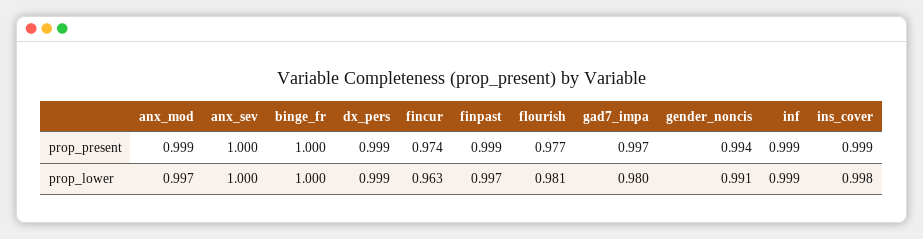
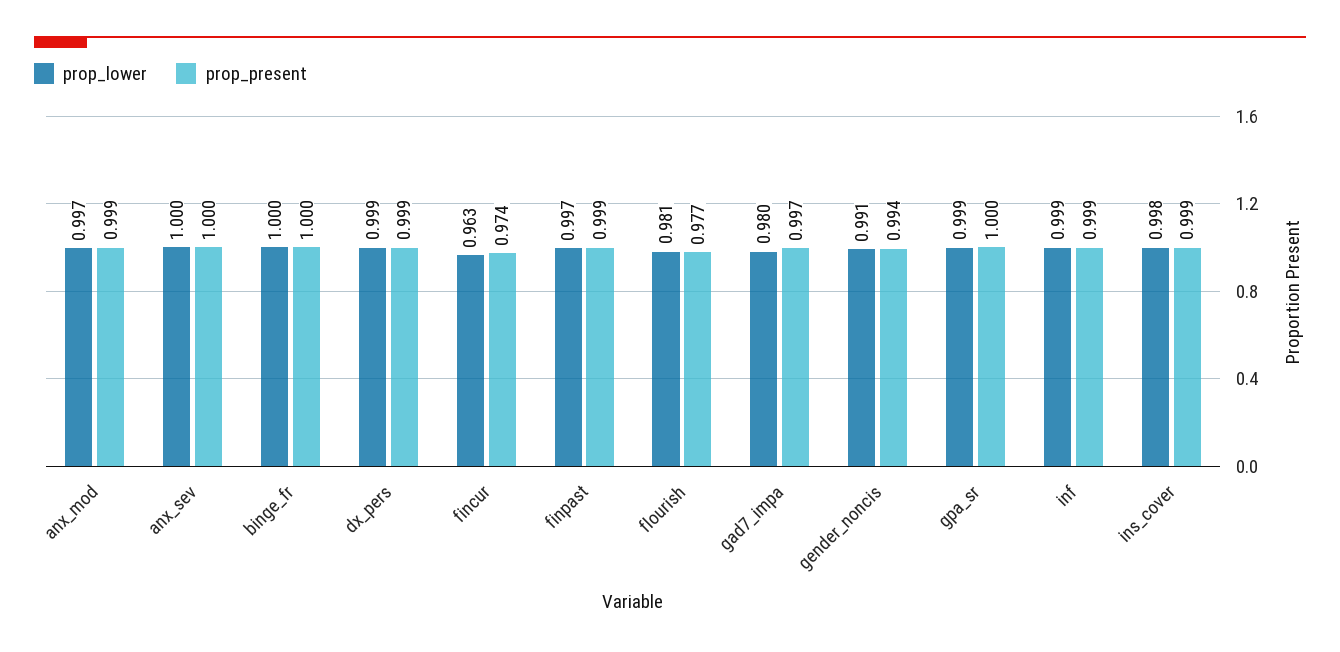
prop_lower, gpa_sr: none -> 0.999
prop_present, gpa_sr: none -> 1

